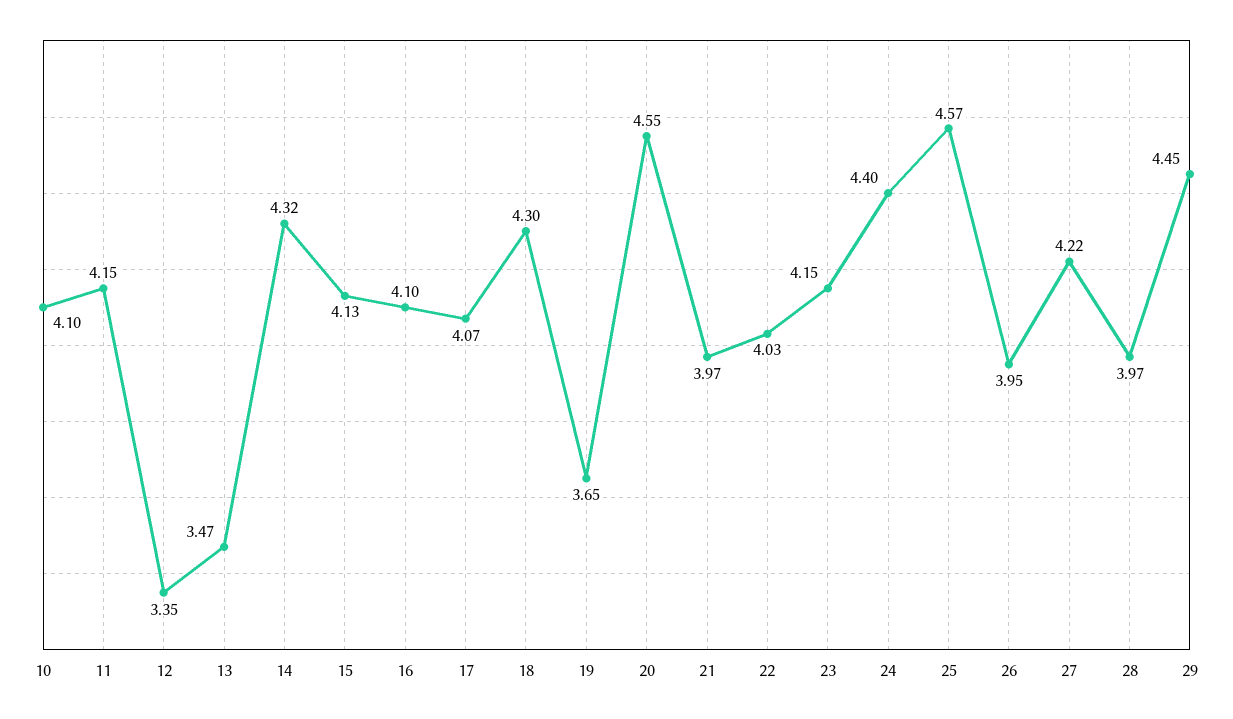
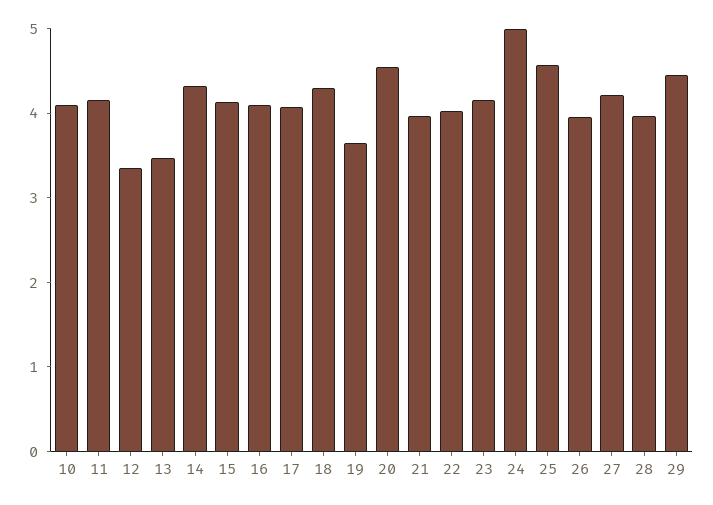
24: 4.4 -> 5

